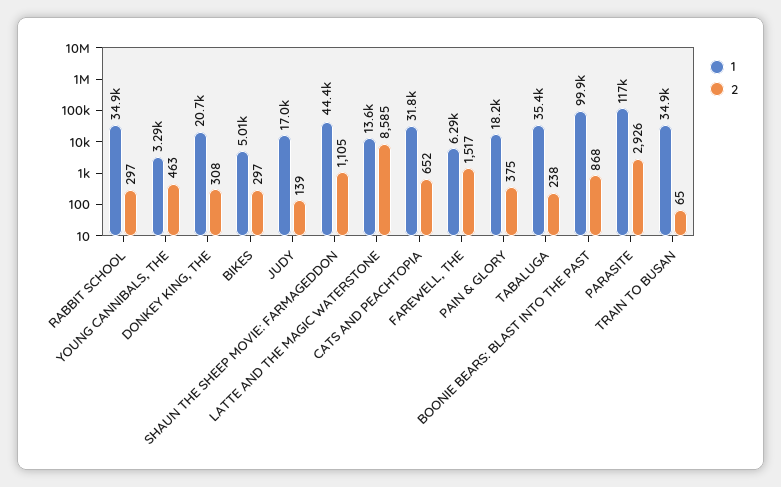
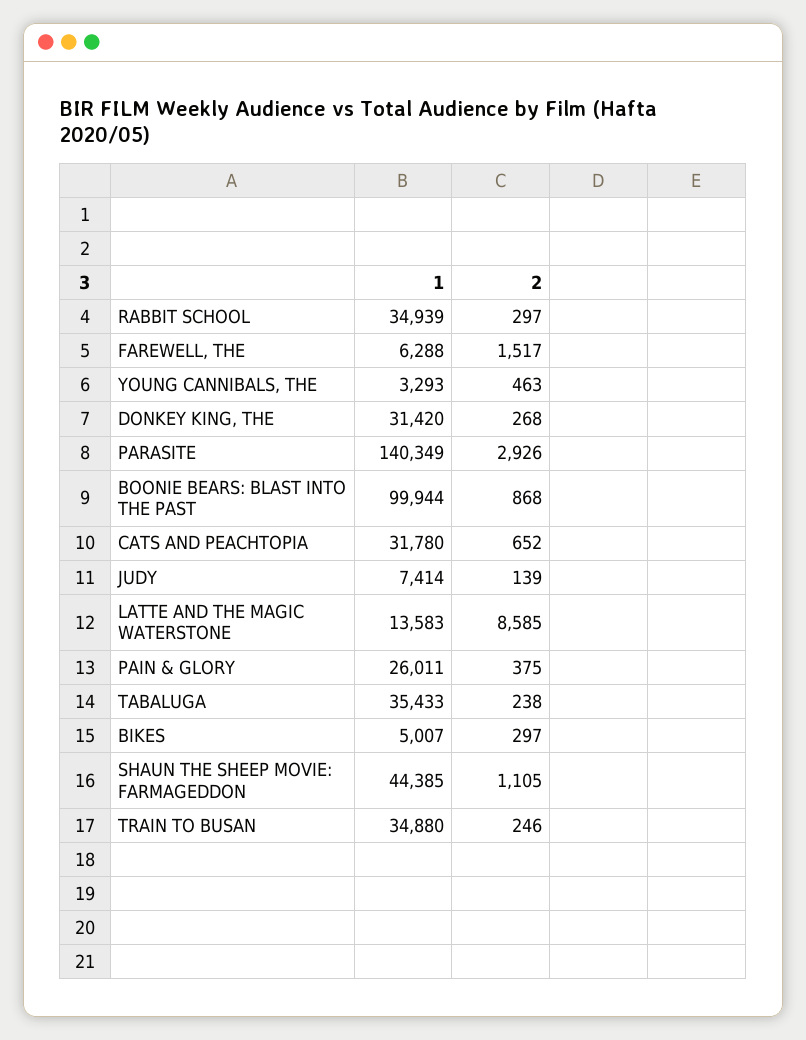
1, DONKEY KING, THE: 20700 -> 31420
2, DONKEY KING, THE: 308 -> 268
1, JUDY: 17000 -> 7414
1, PAIN & GLORY: 18200 -> 26011
1, PARASITE: 117000 -> 140349
2, TRAIN TO BUSAN: 65 -> 246

